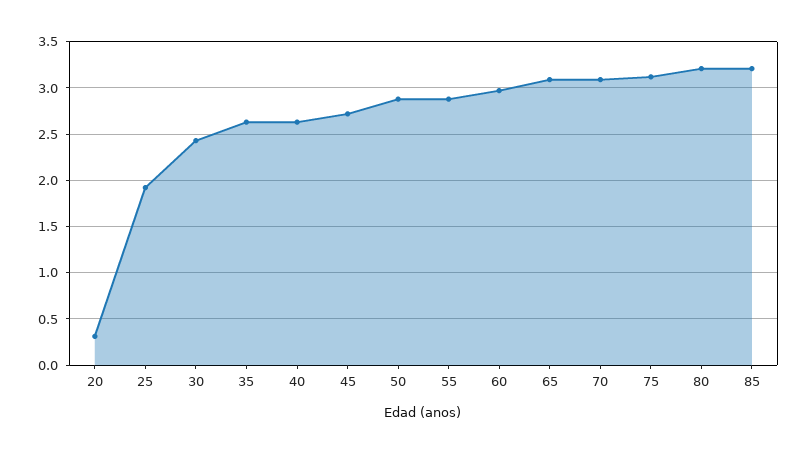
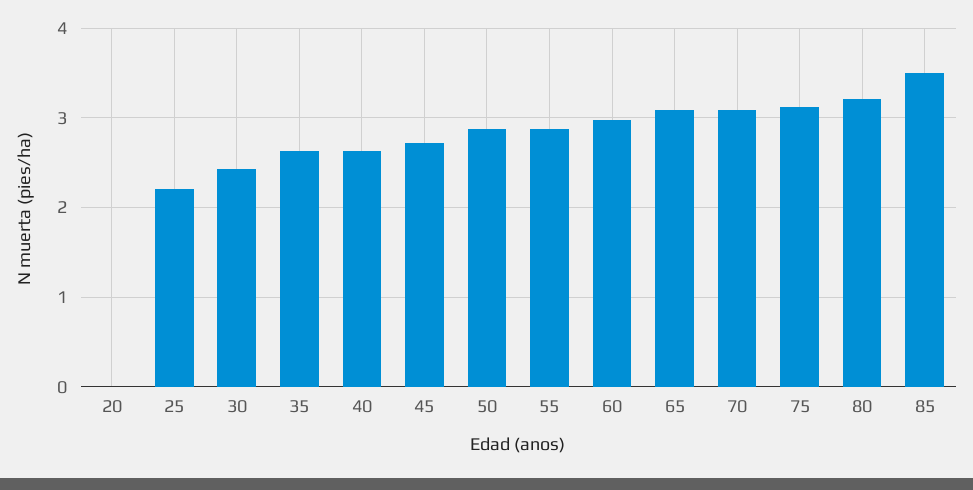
20: 0.3 -> 0
25: 1.9 -> 2.2
85: 3.2 -> 3.5

